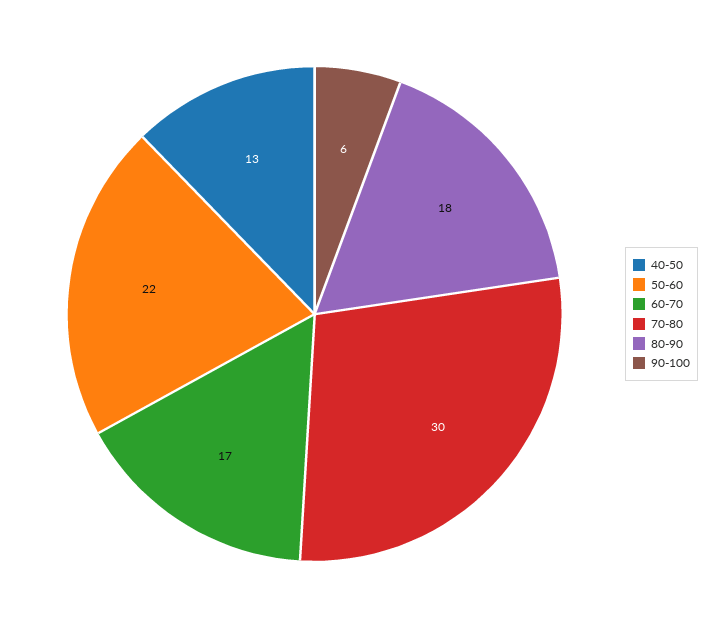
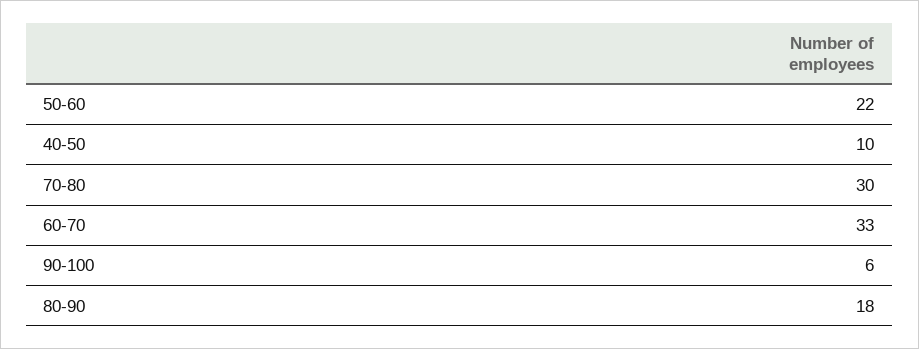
40-50: 13 -> 10
60-70: 17 -> 33

